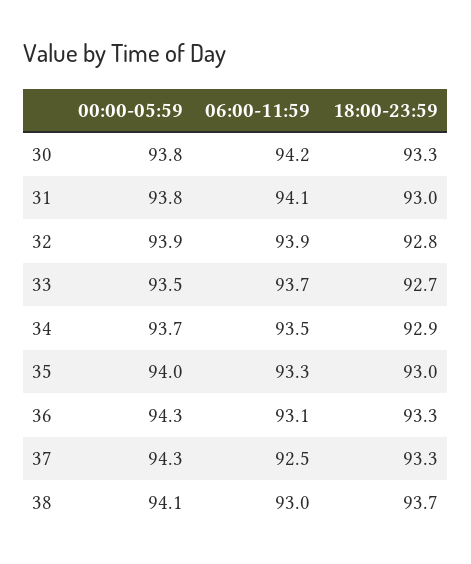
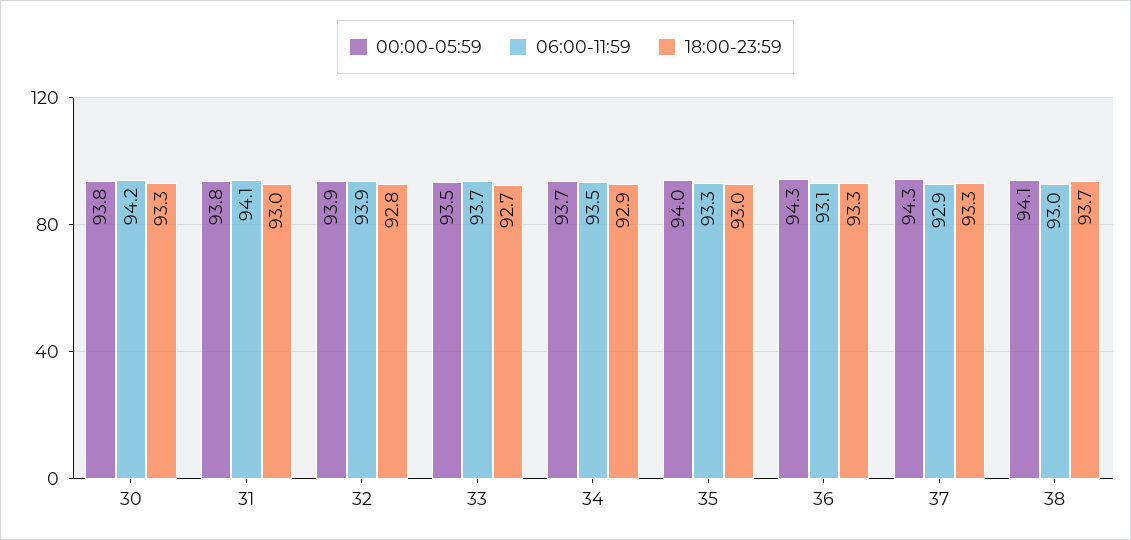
06:00-11:59, 37: 92.5 -> 92.9

